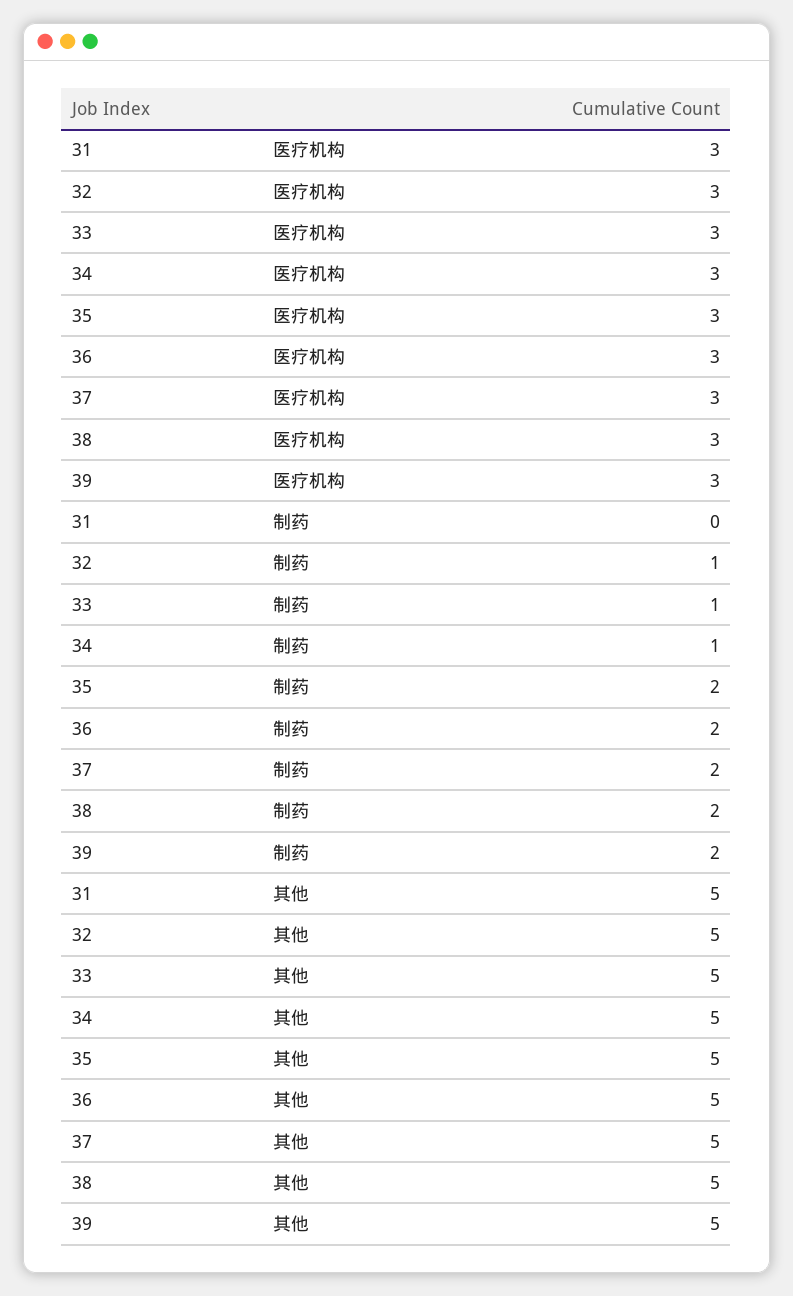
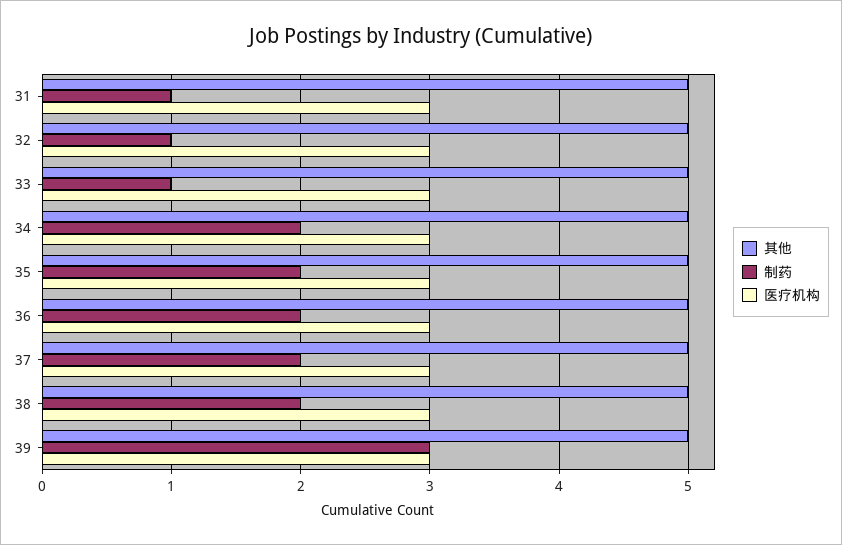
制药, 31: 0 -> 1
制药, 34: 1 -> 2
制药, 39: 2 -> 3

